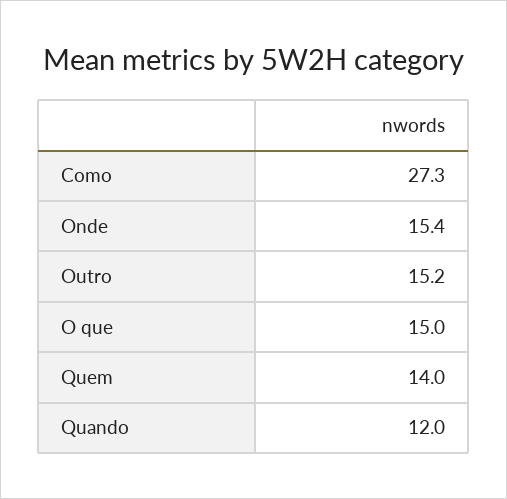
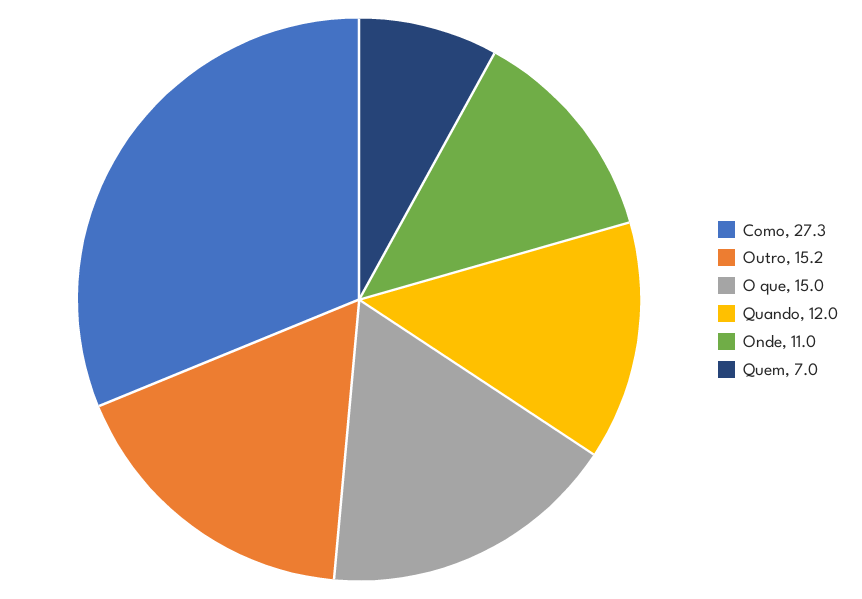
Onde: 15.4 -> 11
Quem: 14 -> 7

